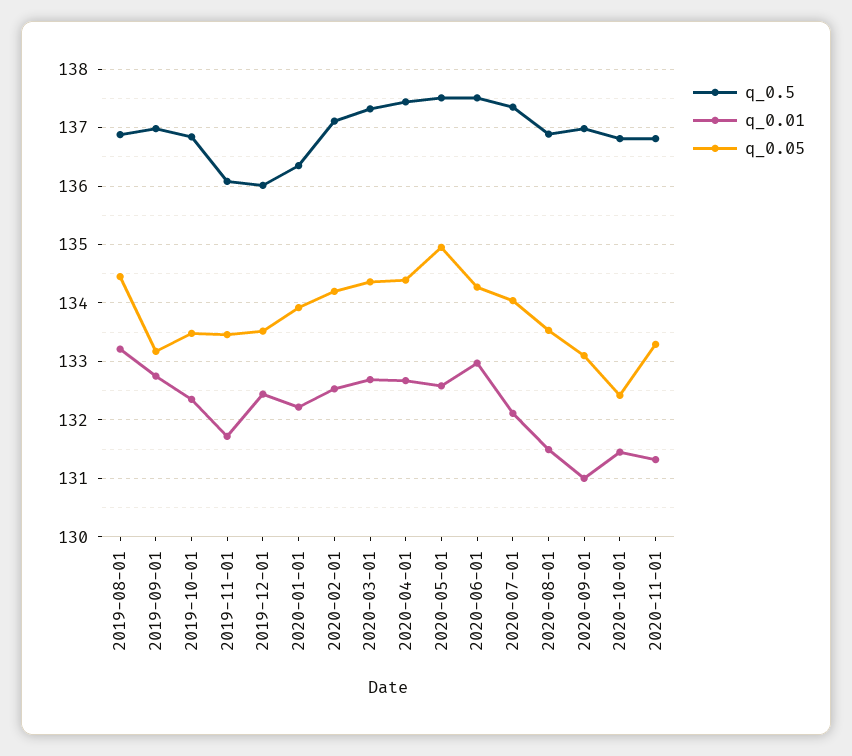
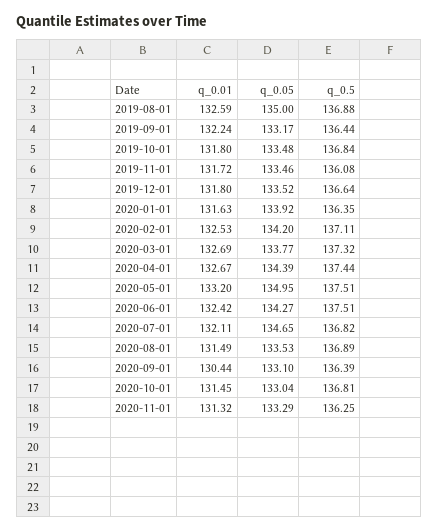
q_0.01, 2019-08-01: 133.2 -> 132.59
q_0.05, 2019-08-01: 134.4 -> 135
q_0.5, 2019-09-01: 137 -> 136.44
q_0.01, 2019-09-01: 132.8 -> 132.24
q_0.01, 2019-10-01: 132.4 -> 131.8
q_0.5, 2019-12-01: 136 -> 136.64
q_0.01, 2019-12-01: 132.4 -> 131.8
q_0.01, 2020-01-01: 132.2 -> 131.63
q_0.05, 2020-03-01: 134.4 -> 133.77
q_0.01, 2020-05-01: 132.6 -> 133.2
q_0.01, 2020-06-01: 133 -> 132.42
q_0.5, 2020-07-01: 137.4 -> 136.82
q_0.05, 2020-07-01: 134 -> 134.65
q_0.5, 2020-09-01: 137 -> 136.39
q_0.01, 2020-09-01: 131 -> 130.44
q_0.05, 2020-10-01: 132.4 -> 133.04
q_0.5, 2020-11-01: 136.8 -> 136.25

